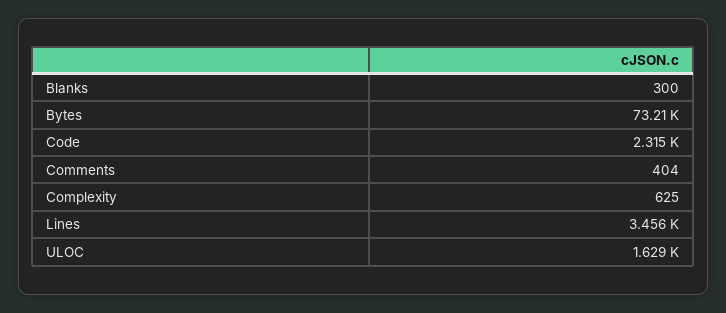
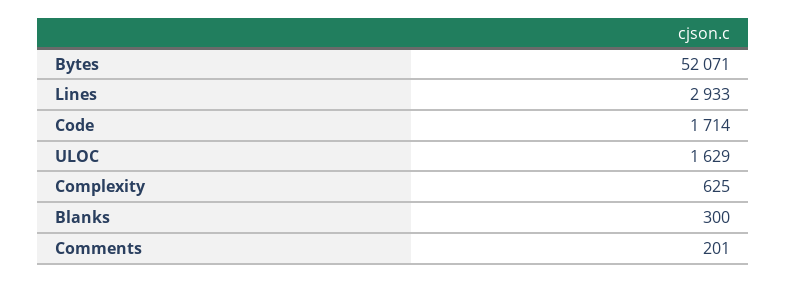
Bytes: 73210 -> 52071
Code: 2315 -> 1714
Comments: 404 -> 201
Lines: 3456 -> 2933

